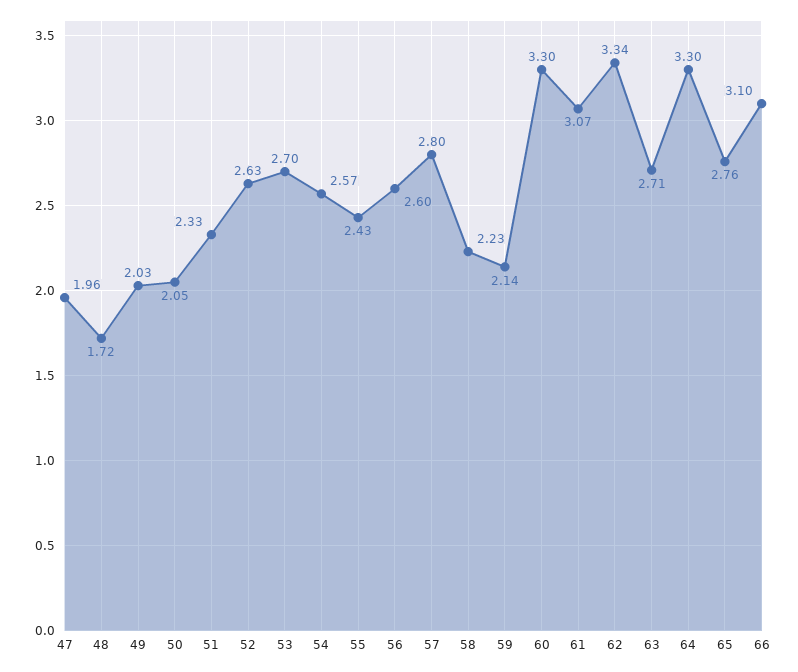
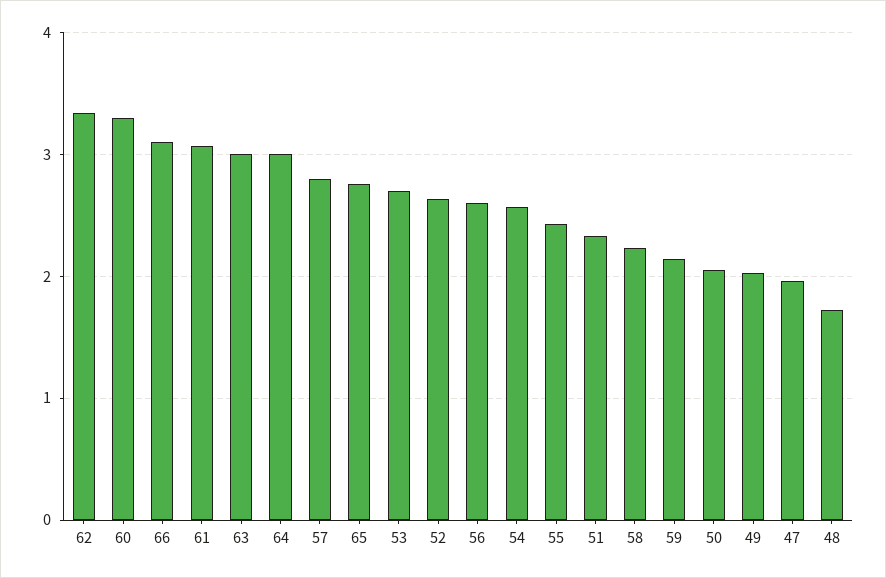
63: 2.71 -> 3
64: 3.3 -> 3

